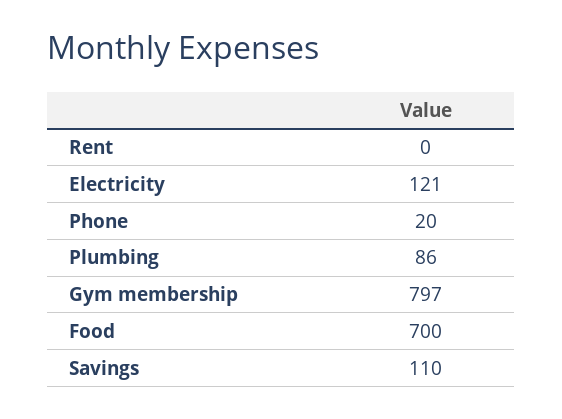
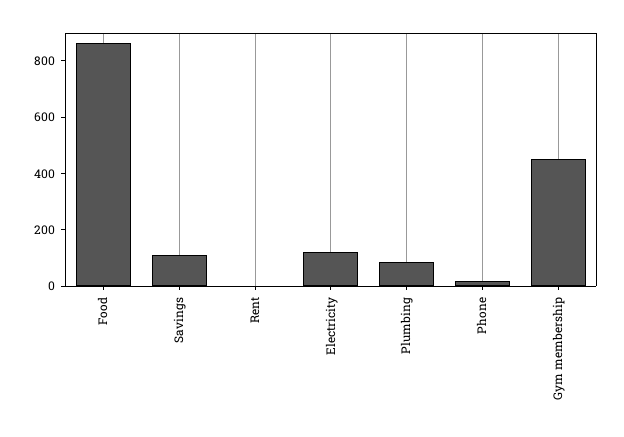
Gym membership: 797 -> 450
Food: 700 -> 850

